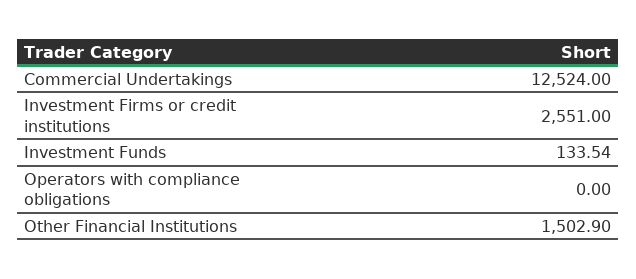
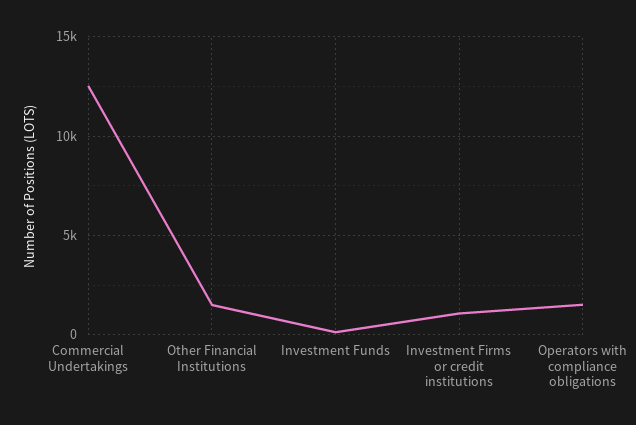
Investment Firms or credit institutions: 2551 -> 1000
Operators with compliance obligations: 0 -> 1500

